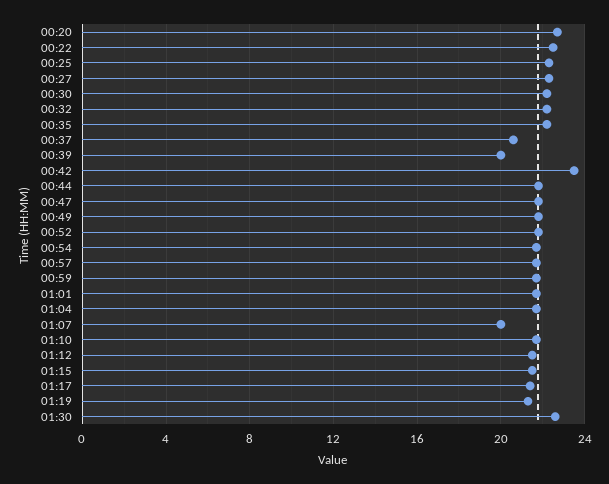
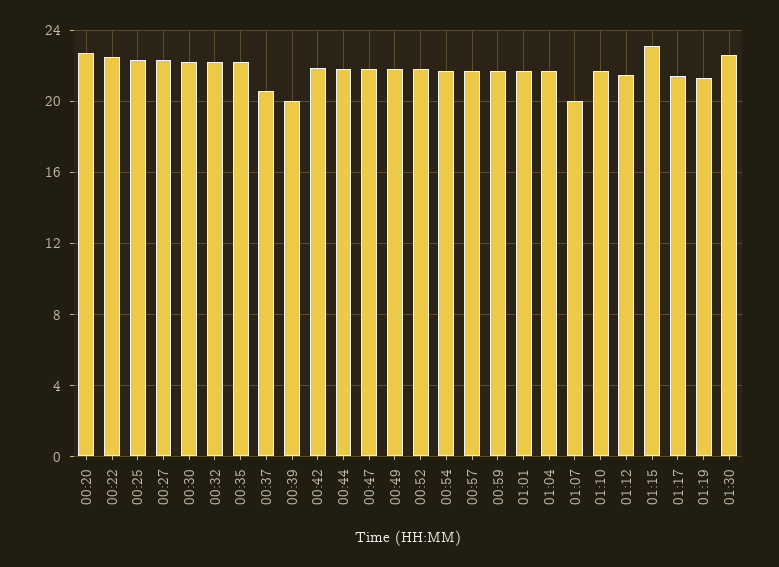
00:42: 23.5 -> 22
01:15: 21.5 -> 23

